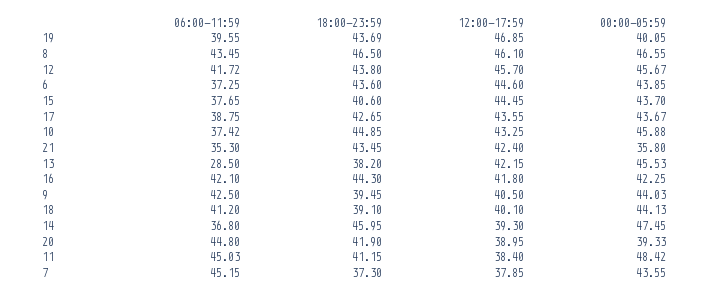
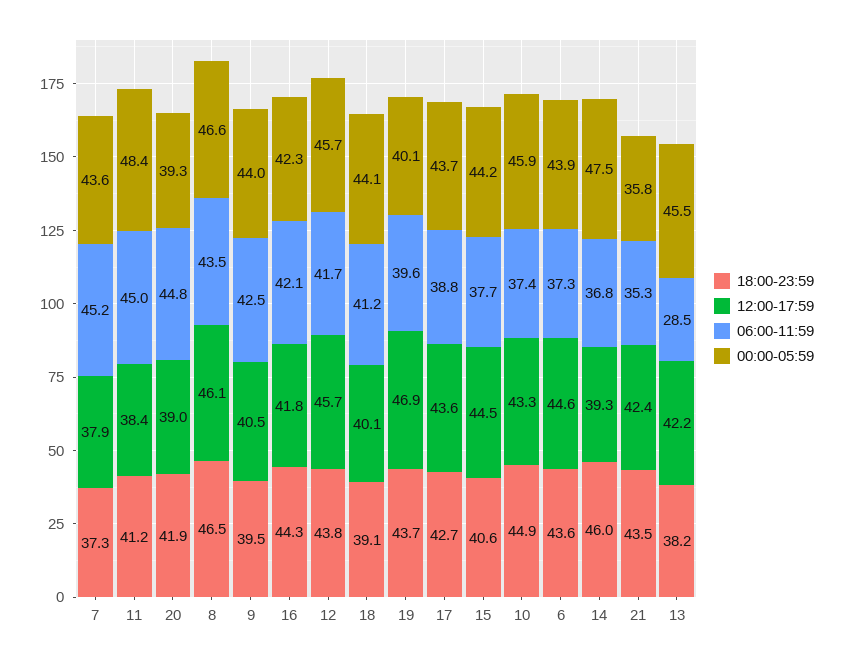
00:00-05:59, 15: 43.7 -> 44.2

